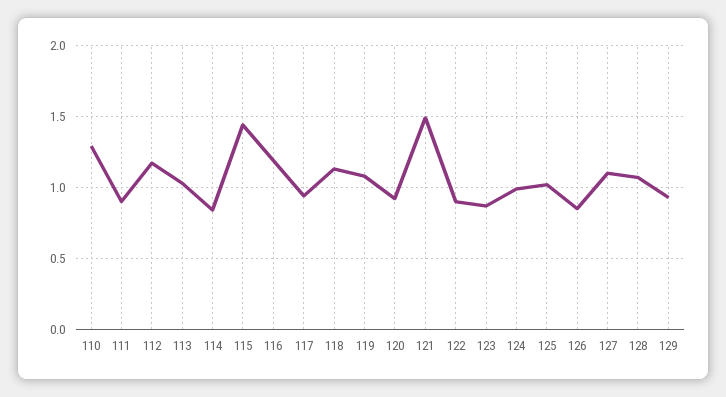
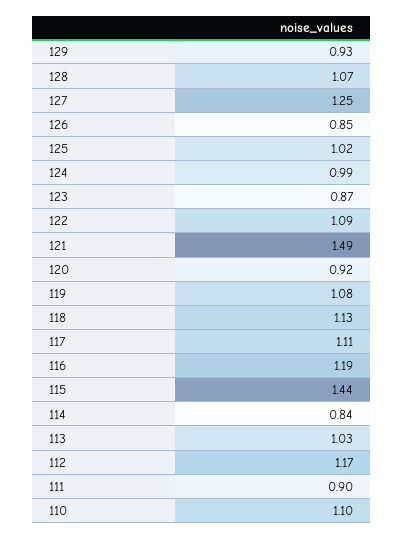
110: 1.3 -> 1.1
117: 0.95 -> 1.11
122: 0.9 -> 1.09
127: 1.1 -> 1.25

